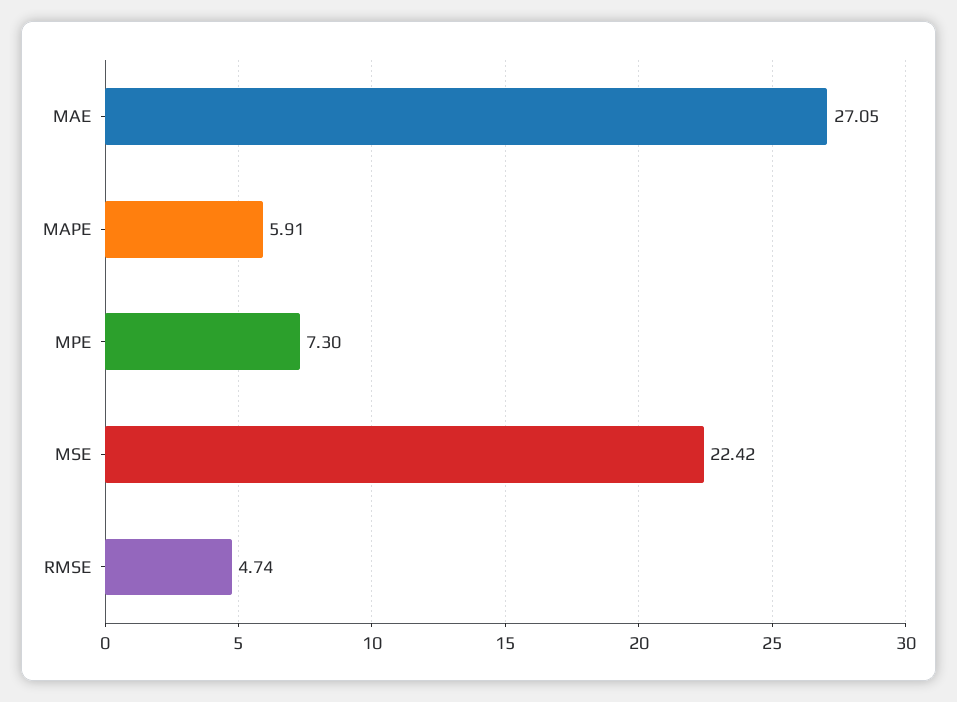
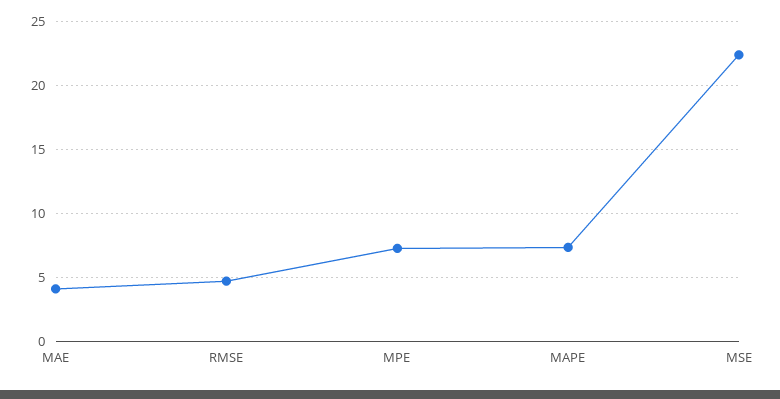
MAE: 27.05 -> 4
MAPE: 5.91 -> 7.5

